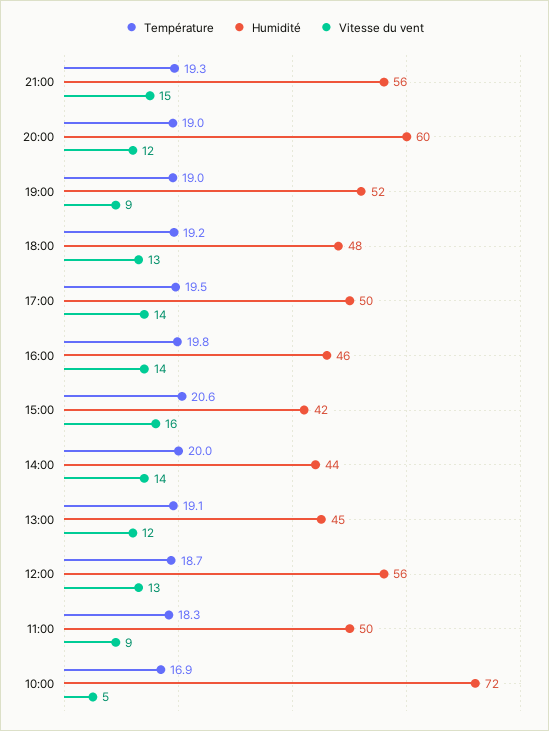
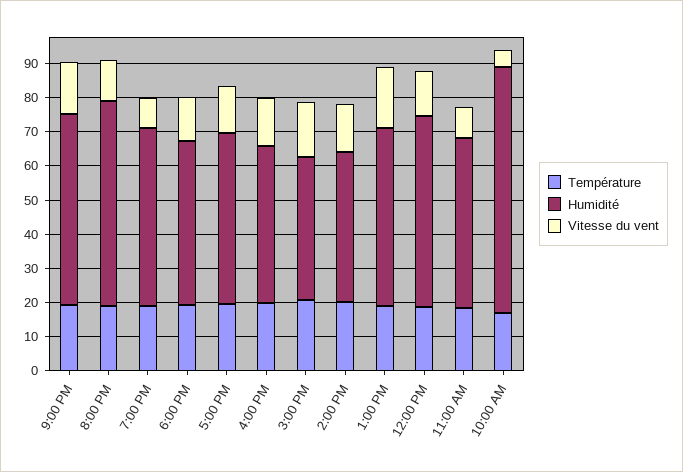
Humidité, 13:00: 45 -> 52.5
Vitesse du vent, 13:00: 12 -> 17.5

